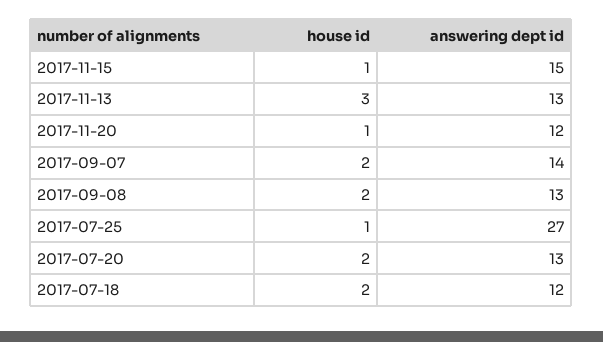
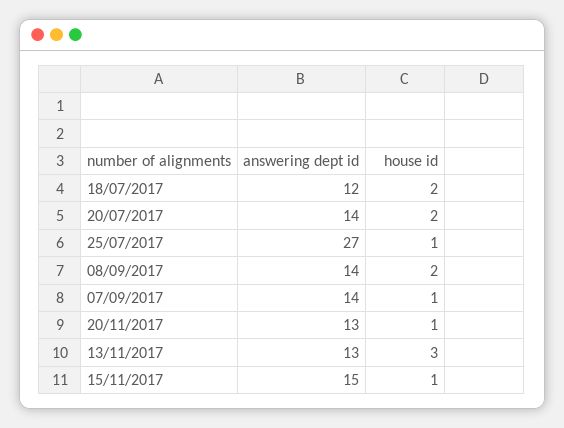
answering dept id, 2017-11-20: 12 -> 13
house id, 2017-09-07: 2 -> 1
answering dept id, 2017-09-08: 13 -> 14
answering dept id, 2017-07-20: 13 -> 14

